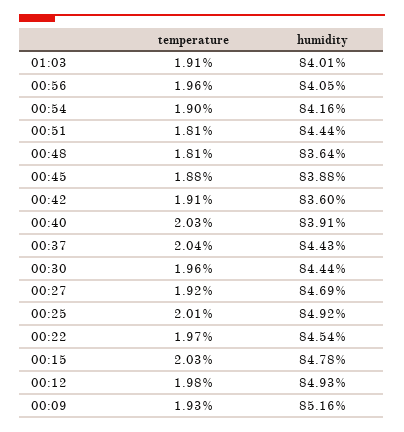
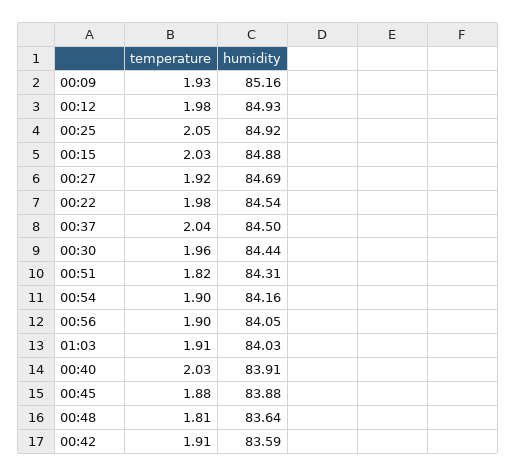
humidity, 01:03: 84.01 -> 84.03
temperature, 00:56: 1.96 -> 1.9
temperature, 00:51: 1.81 -> 1.82
humidity, 00:51: 84.44 -> 84.31
humidity, 00:42: 83.6 -> 83.59
humidity, 00:37: 84.43 -> 84.5
temperature, 00:25: 2.01 -> 2.05
temperature, 00:22: 1.97 -> 1.98
humidity, 00:15: 84.78 -> 84.88

